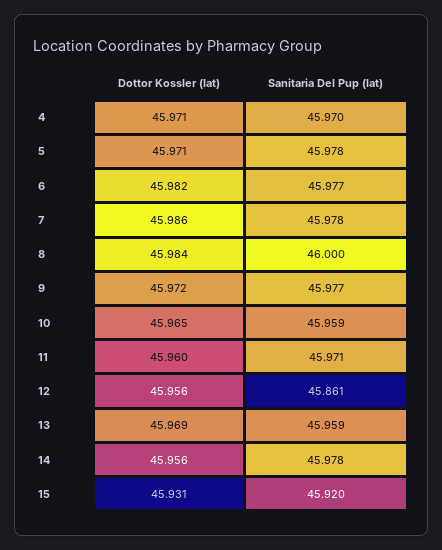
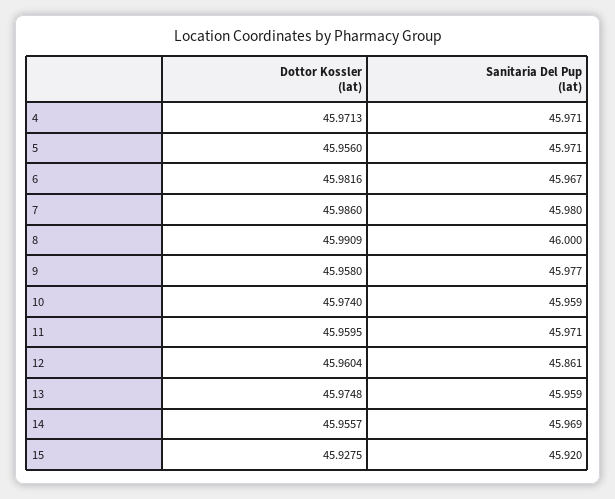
Sanitaria Del Pup (lat), 4: 45.97 -> 45.971
Dottor Kossler (lat), 5: 45.971 -> 45.956
Sanitaria Del Pup (lat), 5: 45.978 -> 45.971
Sanitaria Del Pup (lat), 6: 45.977 -> 45.967
Sanitaria Del Pup (lat), 7: 45.978 -> 45.98
Dottor Kossler (lat), 8: 45.984 -> 45.9909
Dottor Kossler (lat), 9: 45.972 -> 45.958
Dottor Kossler (lat), 10: 45.965 -> 45.974
Dottor Kossler (lat), 12: 45.956 -> 45.9604
Dottor Kossler (lat), 13: 45.969 -> 45.9748
Sanitaria Del Pup (lat), 14: 45.978 -> 45.969
Dottor Kossler (lat), 15: 45.931 -> 45.9275

